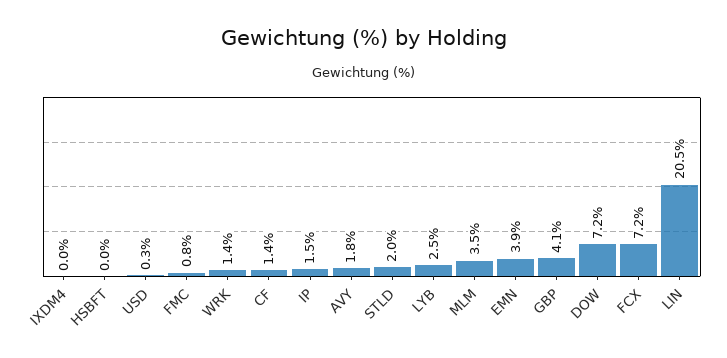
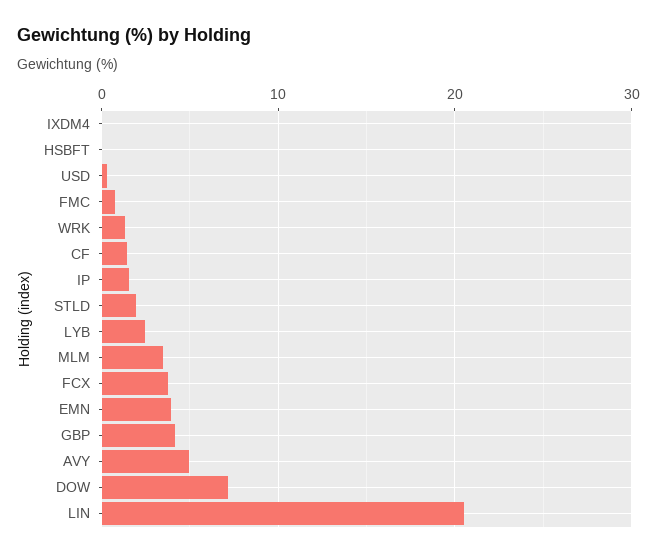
AVY: 1.8 -> 5
FCX: 7.2 -> 4

